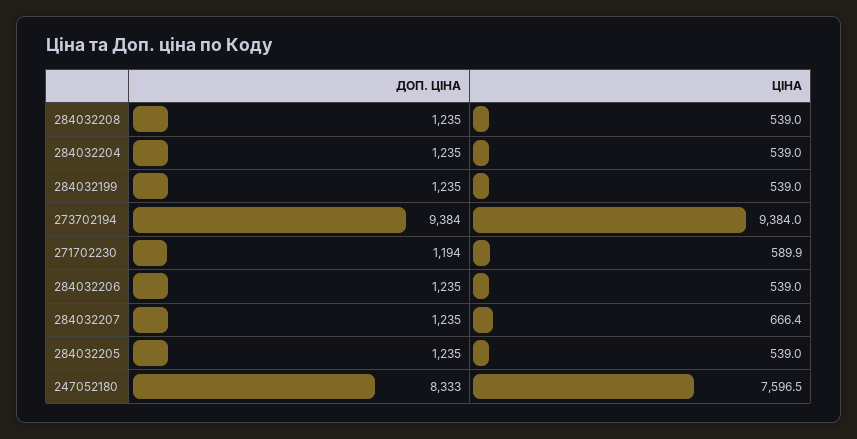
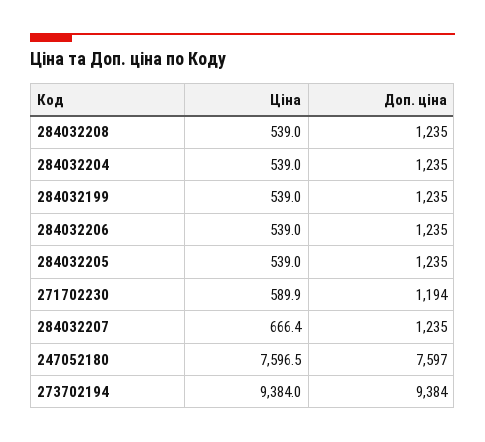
ДОП. ЦІНА, 247052180: 8333 -> 7597

